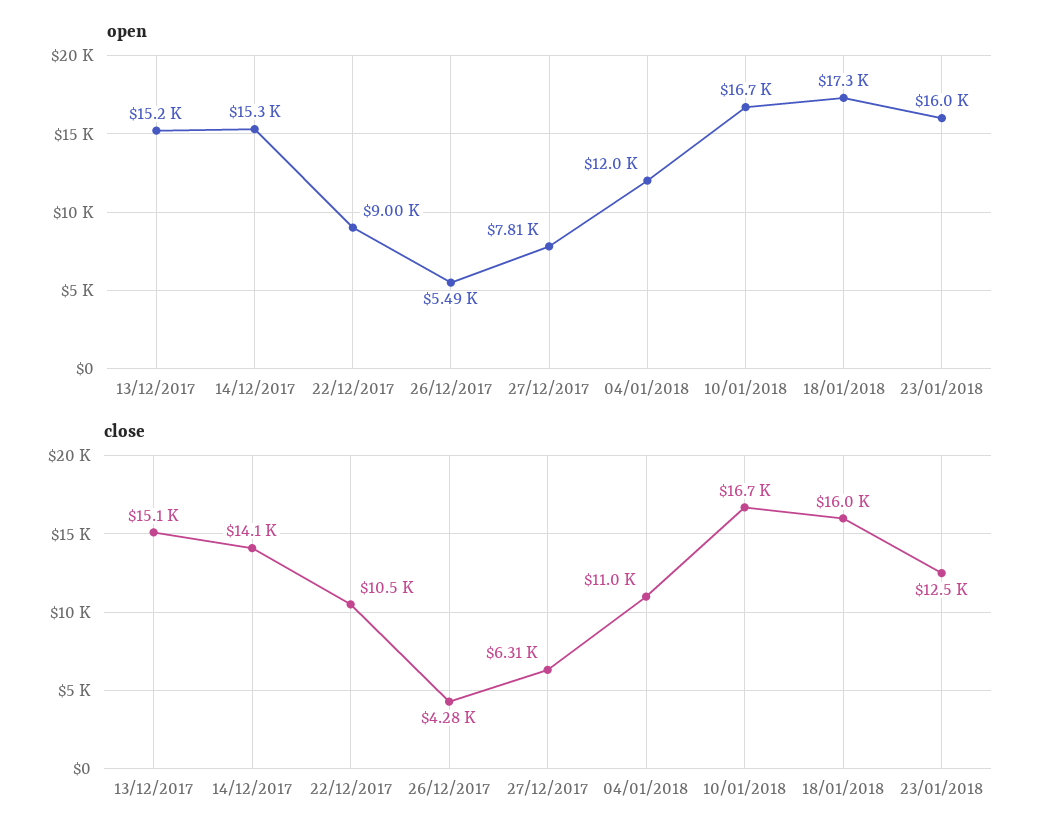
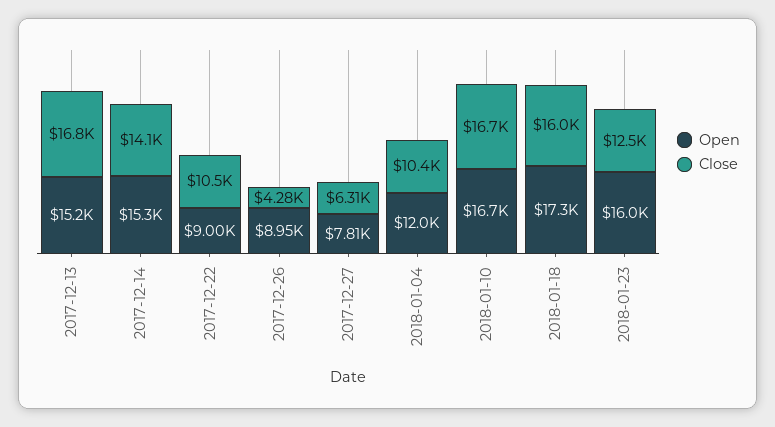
open, 26/12/2017: 5490 -> 8950
close, 13/12/2017: 15100 -> 16800
close, 04/01/2018: 11000 -> 10400

